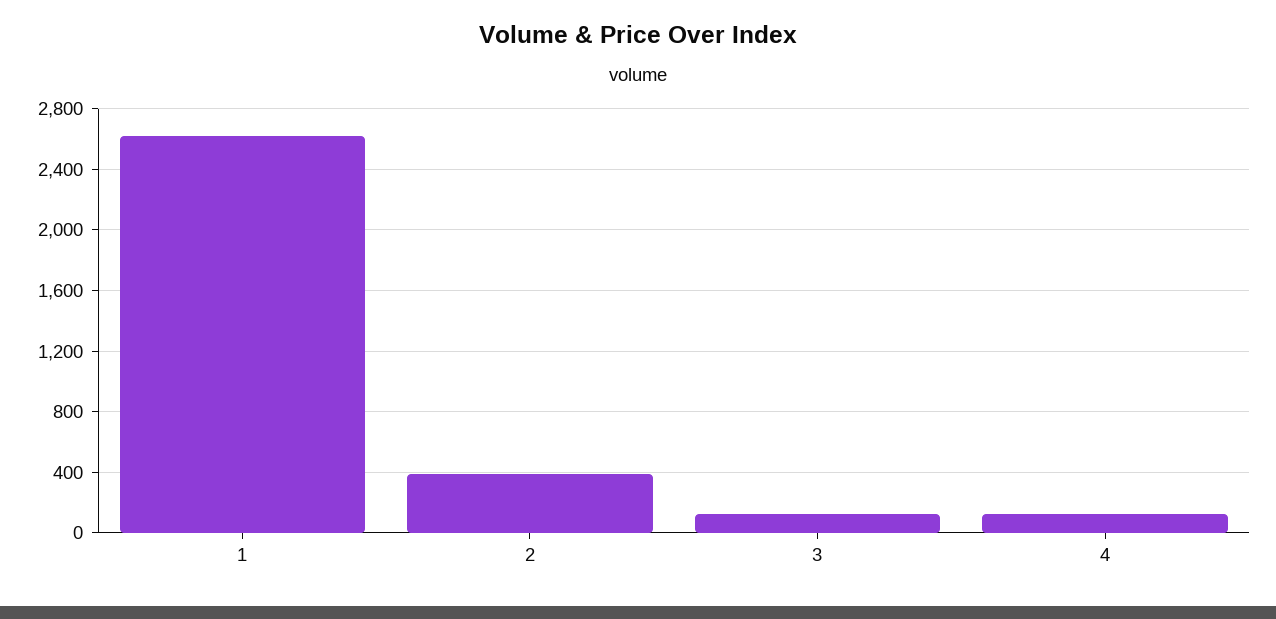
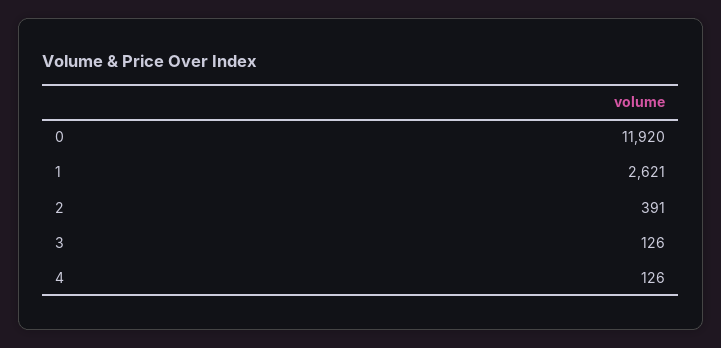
0: none -> 11920

